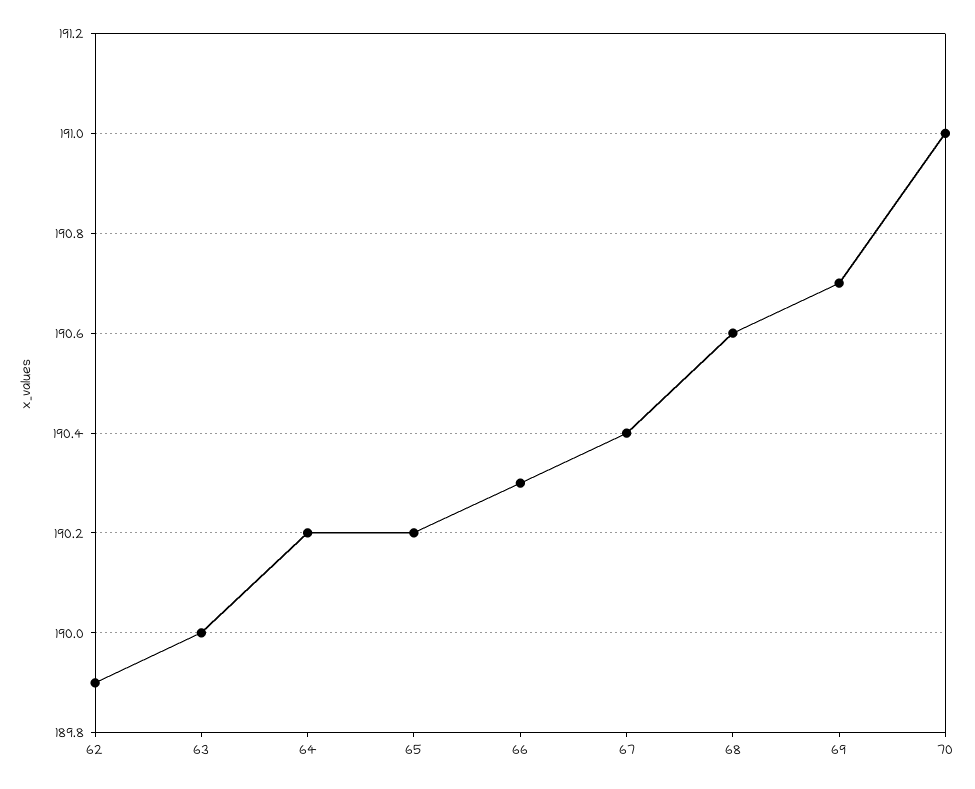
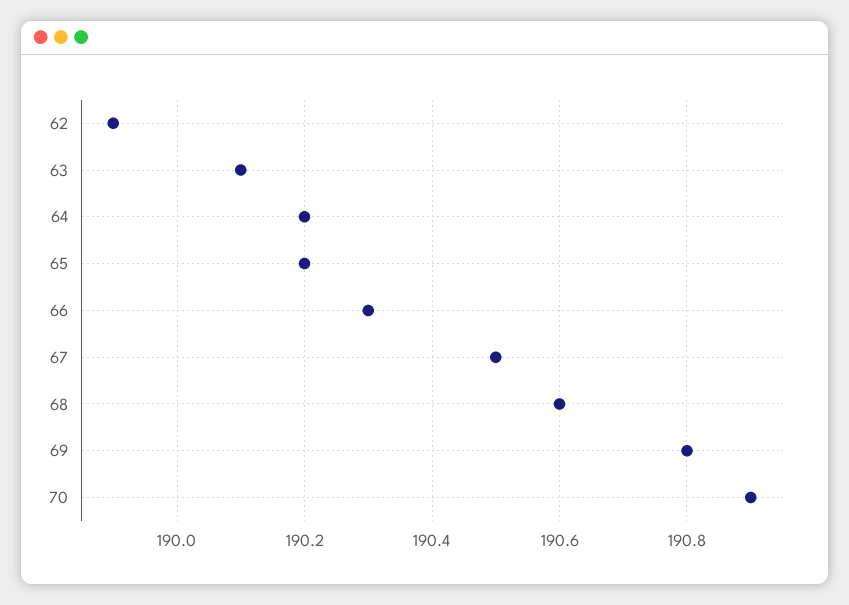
63: 190 -> 190.1
67: 190.4 -> 190.5
69: 190.7 -> 190.8
70: 191 -> 190.9

